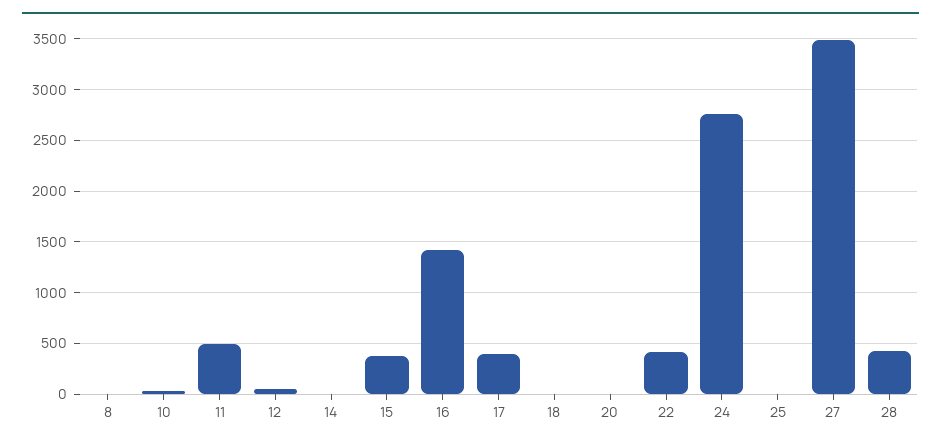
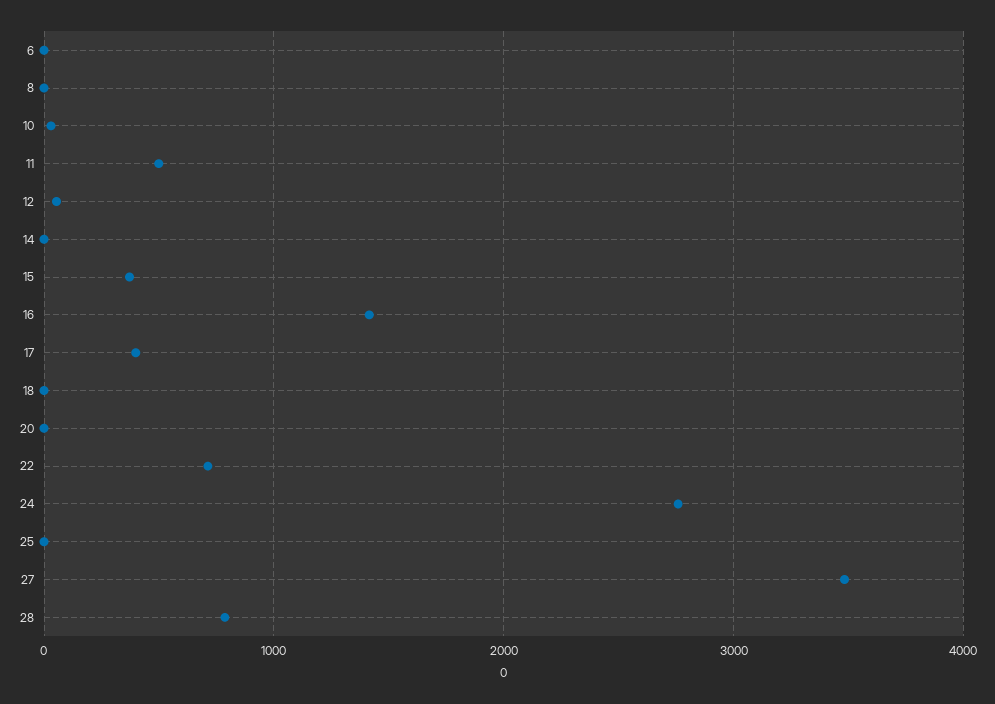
22: 400 -> 700
28: 400 -> 800
6: none -> 0

